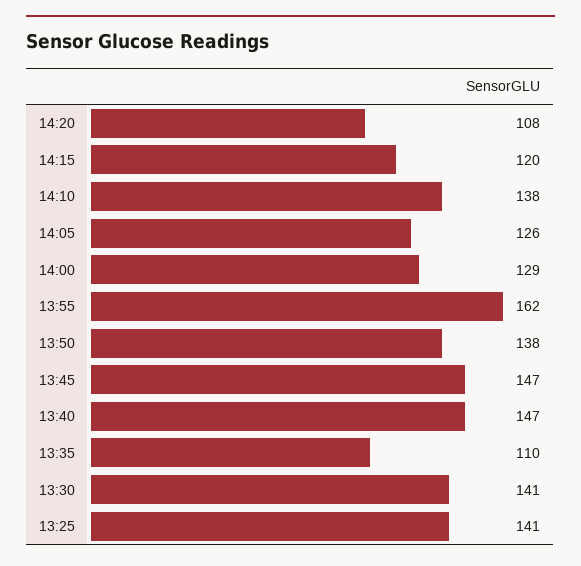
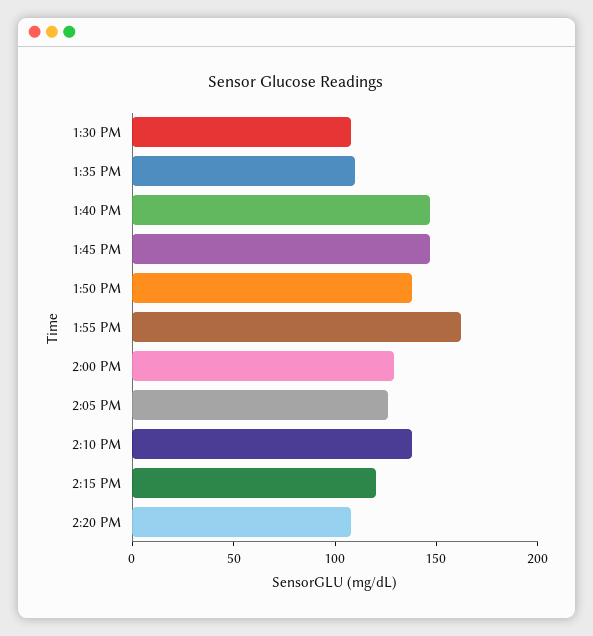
13:30: 141 -> 110
13:25: 141 -> none

